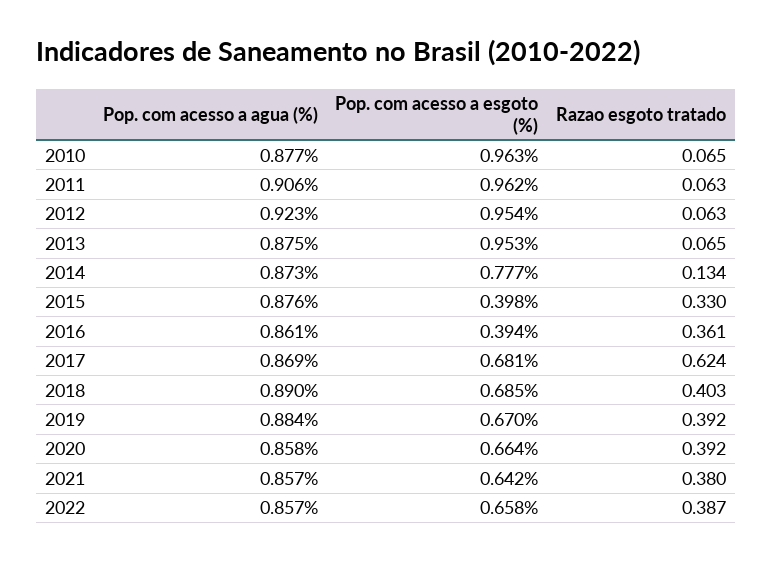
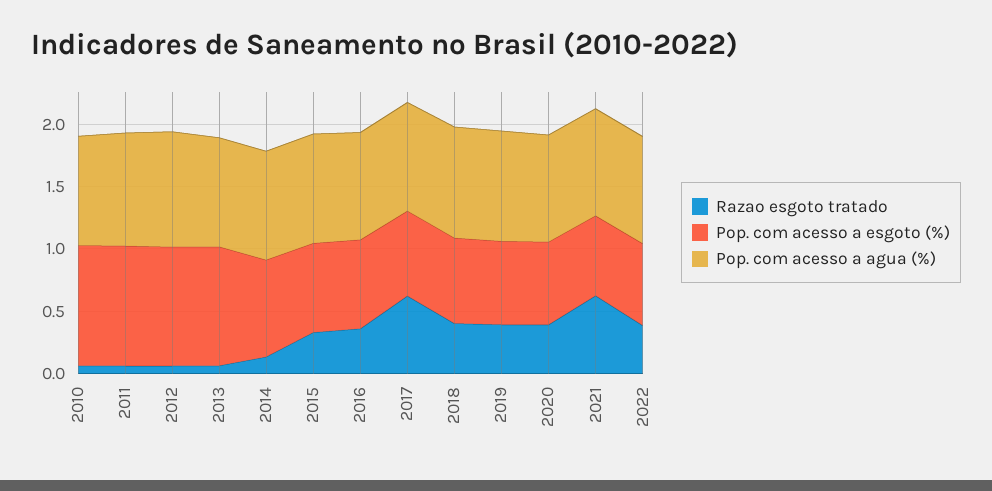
Pop. com acesso a esgoto (%), 2015: 0.398 -> 0.7
Pop. com acesso a esgoto (%), 2016: 0.394 -> 0.7
Razao esgoto tratado, 2021: 0.38 -> 0.6

